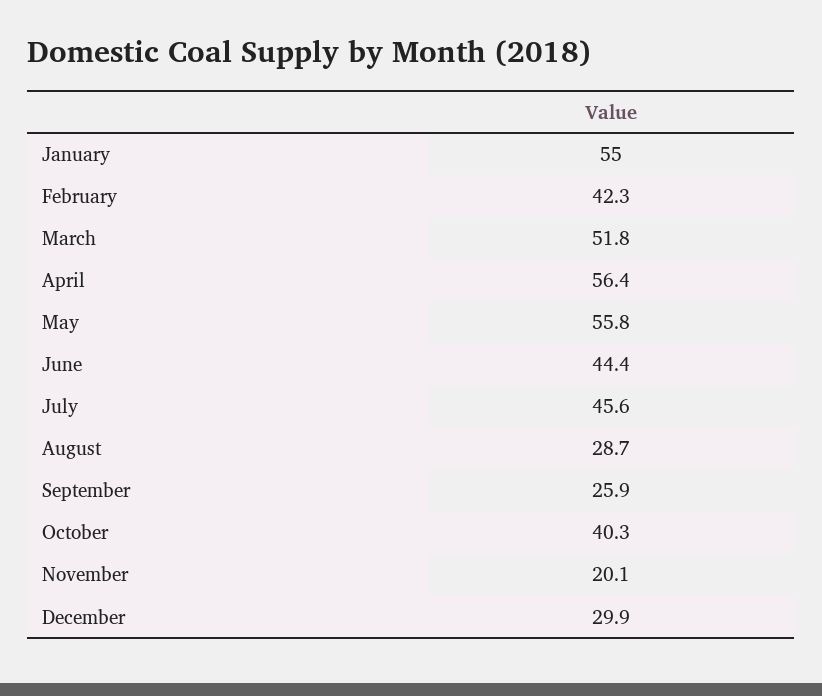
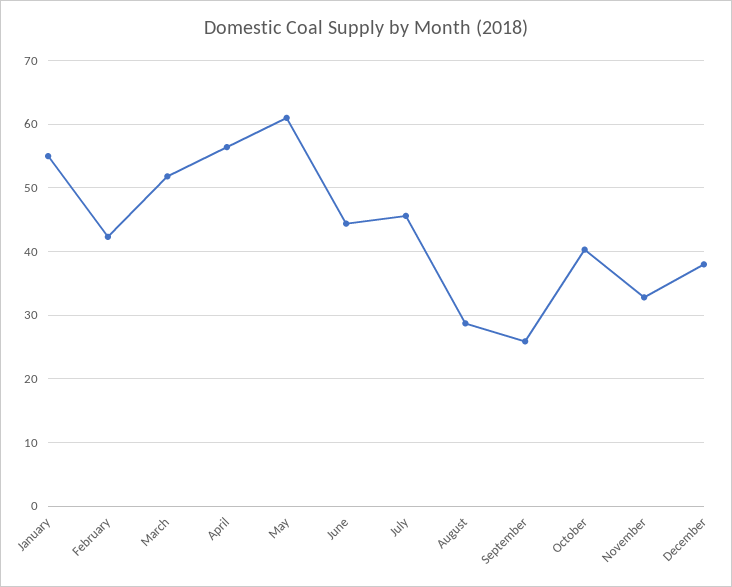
May: 55.8 -> 61
November: 20.1 -> 33
December: 29.9 -> 38

